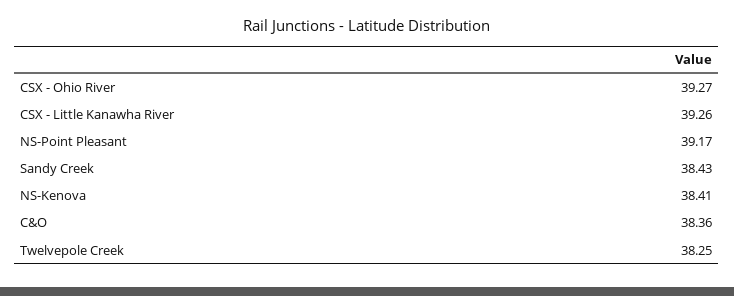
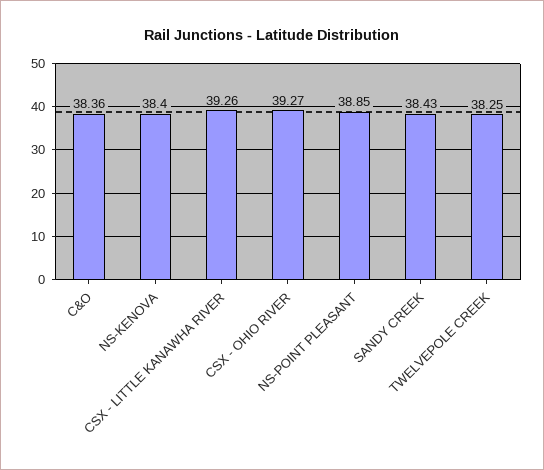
NS-Point Pleasant: 39.17 -> 38.85
NS-Kenova: 38.41 -> 38.4

